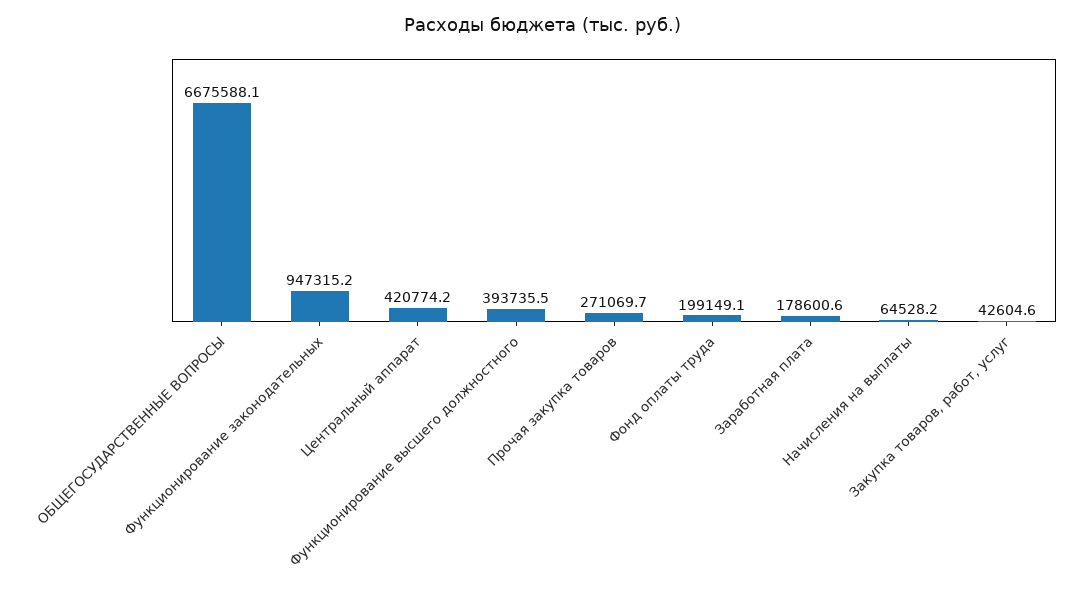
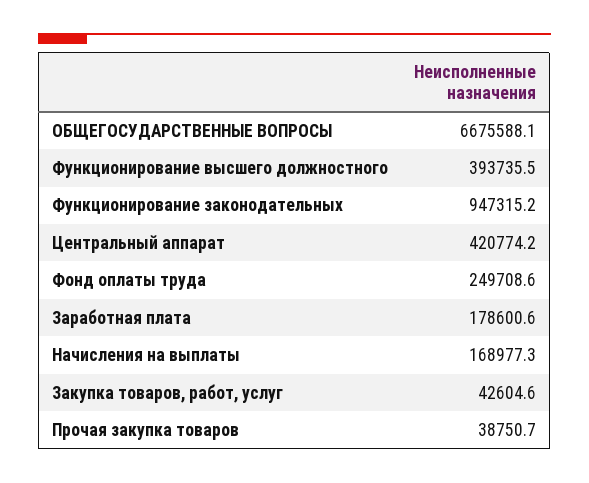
Прочая закупка товаров: 271069.7 -> 38750.7
Фонд оплаты труда: 199149.1 -> 249708.6
Начисления на выплаты: 64528.2 -> 168977.3

